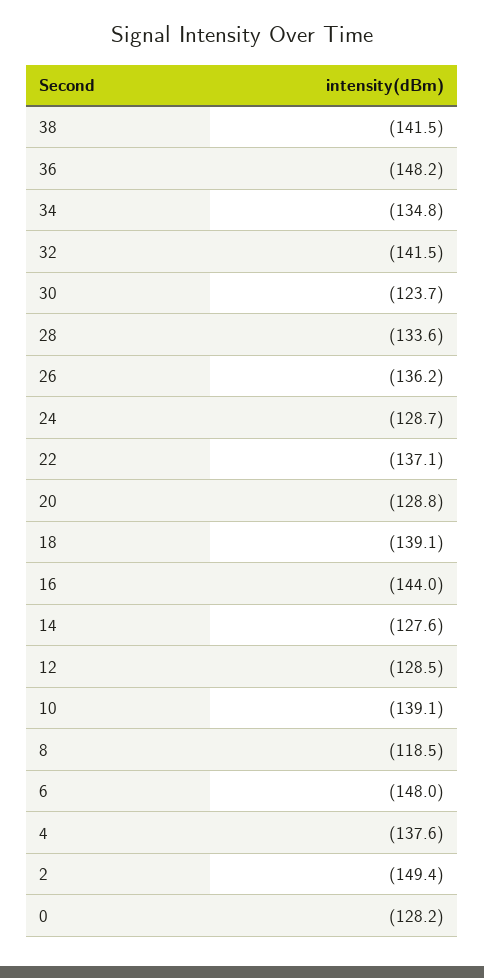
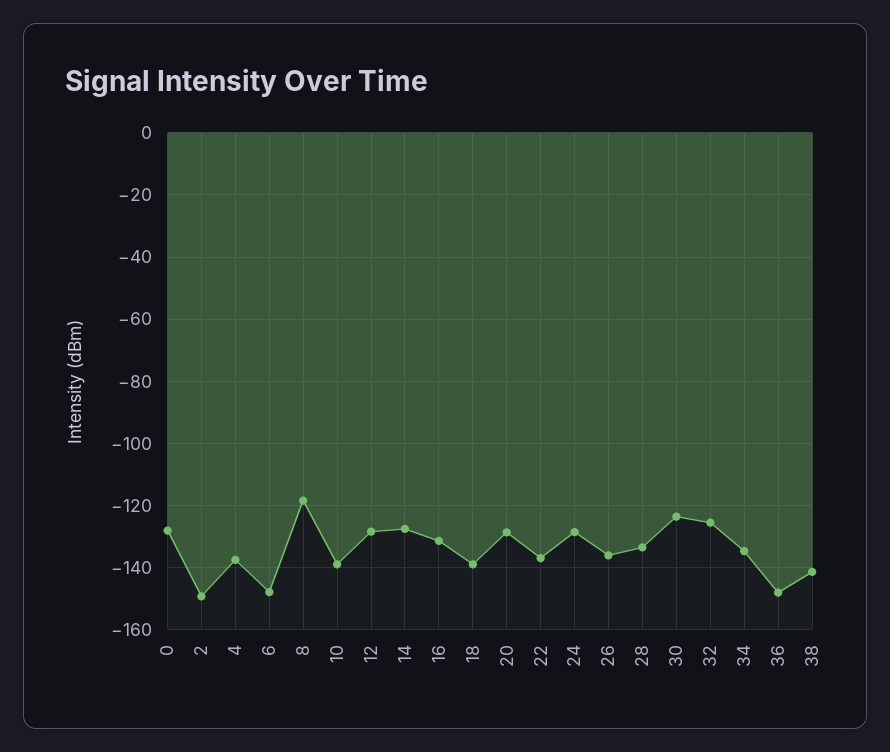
32: -141.5 -> -126
16: -144 -> -132

